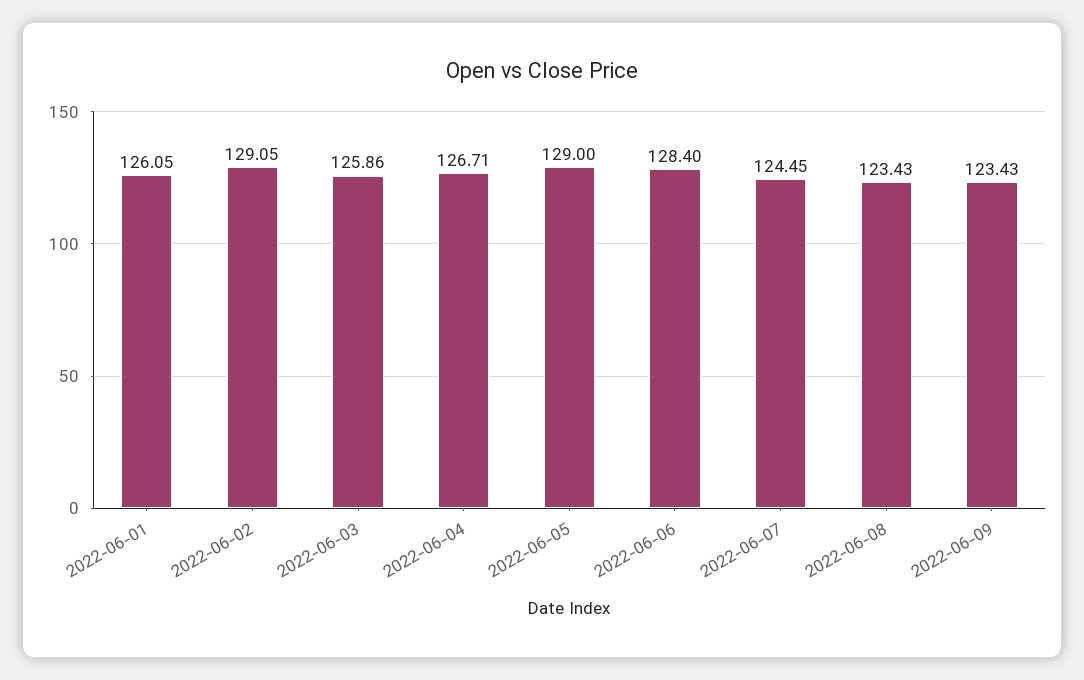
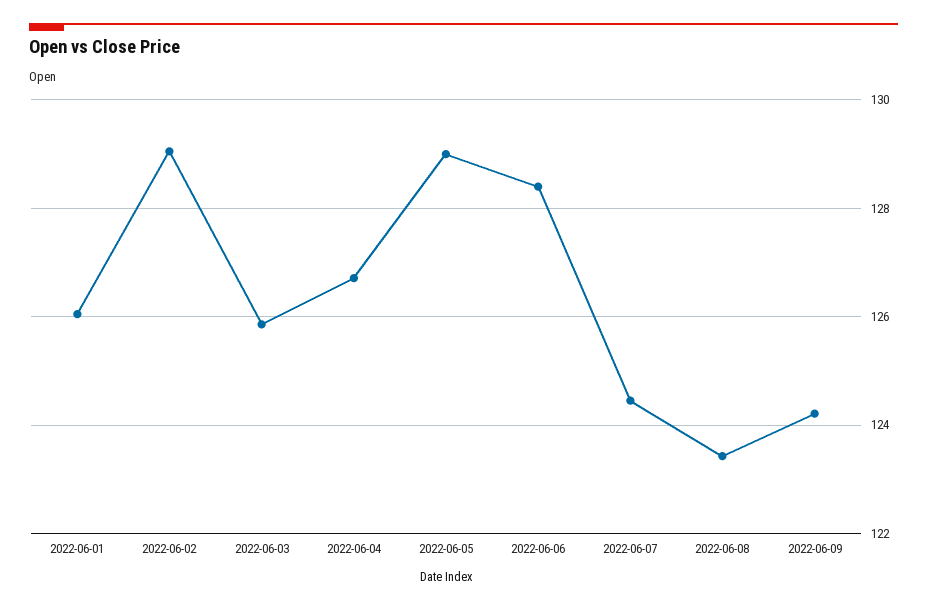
2022-06-09: 123.43 -> 124.2

